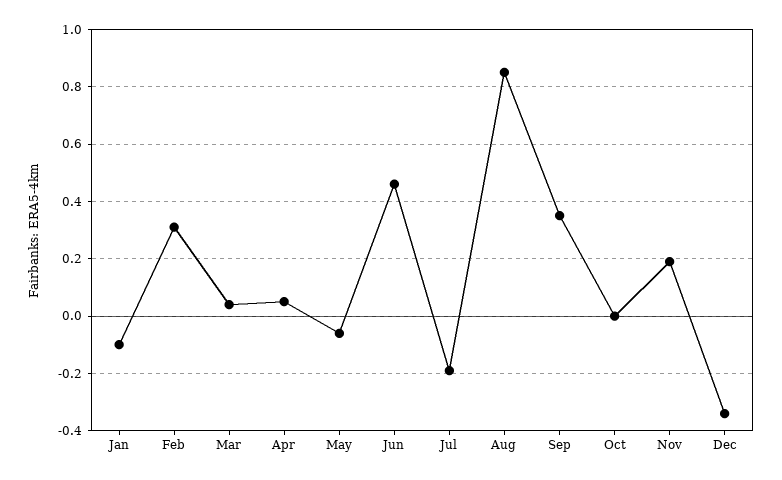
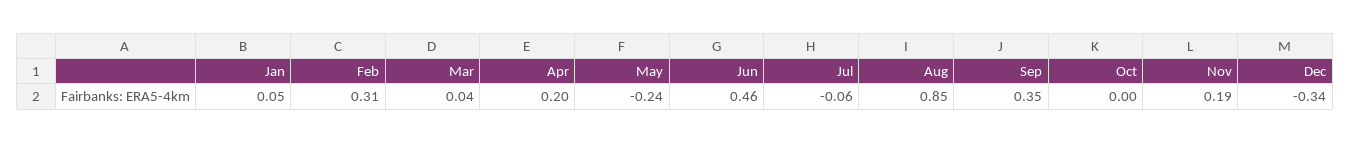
Jan: -0.1 -> 0.05
Apr: 0.05 -> 0.2
May: -0.05 -> -0.24
Jul: -0.2 -> -0.06

